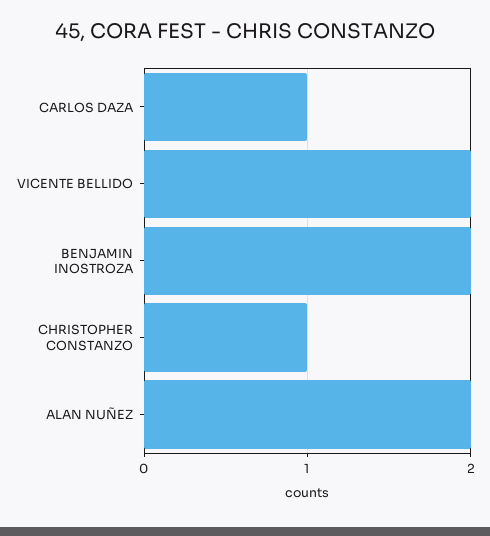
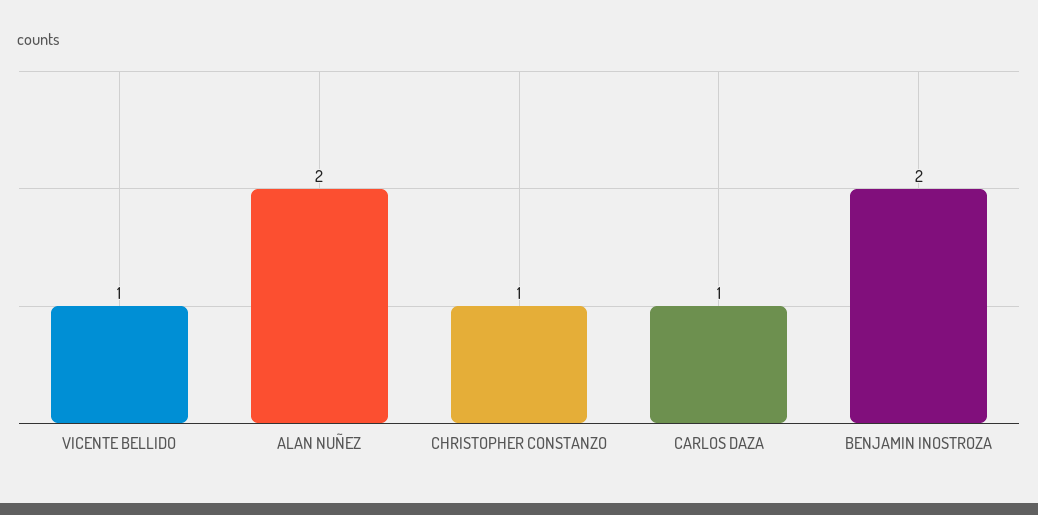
VICENTE BELLIDO: 2 -> 1

